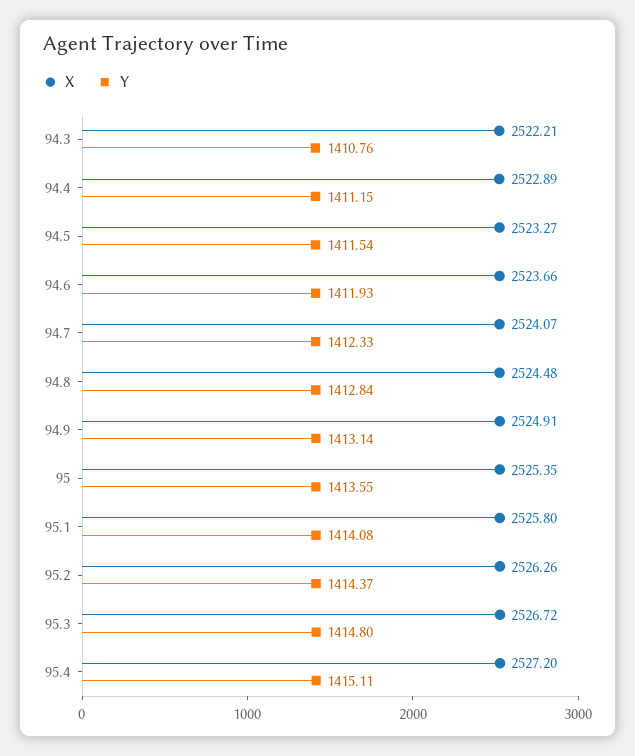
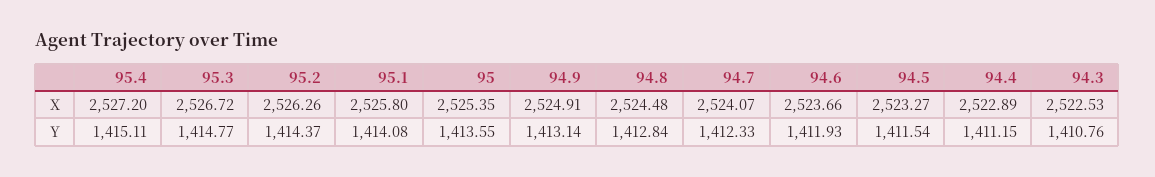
X, 94.3: 2522.21 -> 2522.53
Y, 95.3: 1414.8 -> 1414.77

